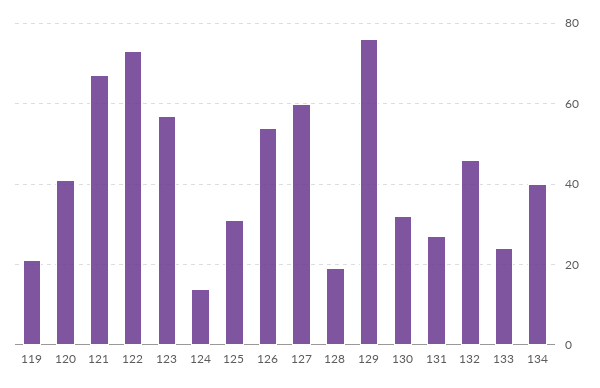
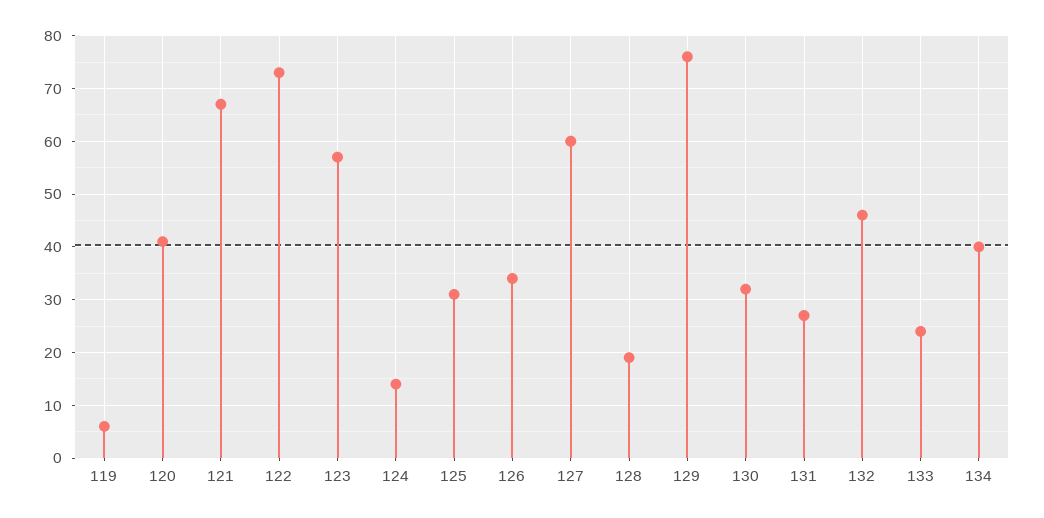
119: 20 -> 5
126: 55 -> 35

